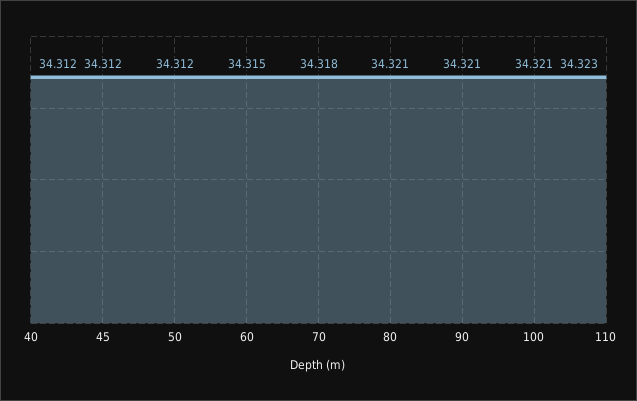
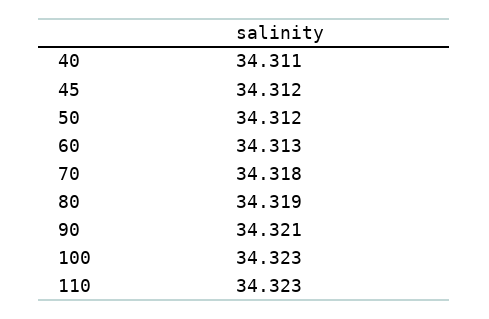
40: 34.312 -> 34.311
60: 34.315 -> 34.313
80: 34.321 -> 34.319
100: 34.321 -> 34.323

